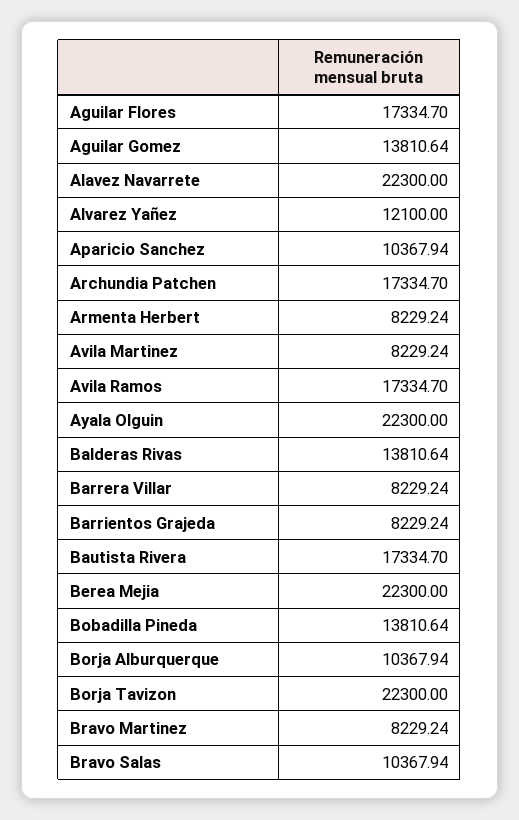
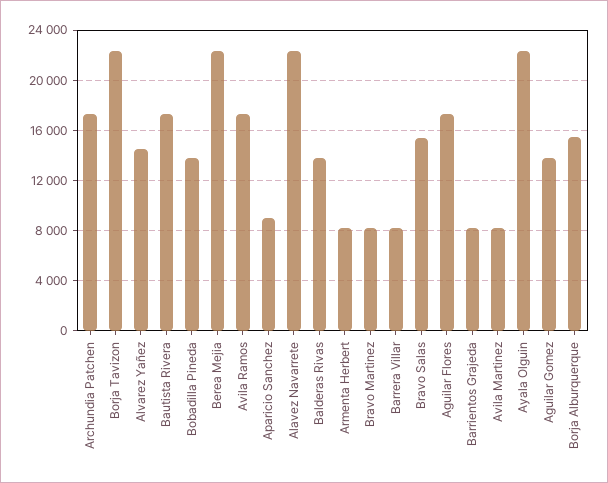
Alvarez Yañez: 12100 -> 14500
Aparicio Sanchez: 10367.94 -> 9000
Borja Alburquerque: 10367.94 -> 15500
Bravo Salas: 10367.94 -> 15500

